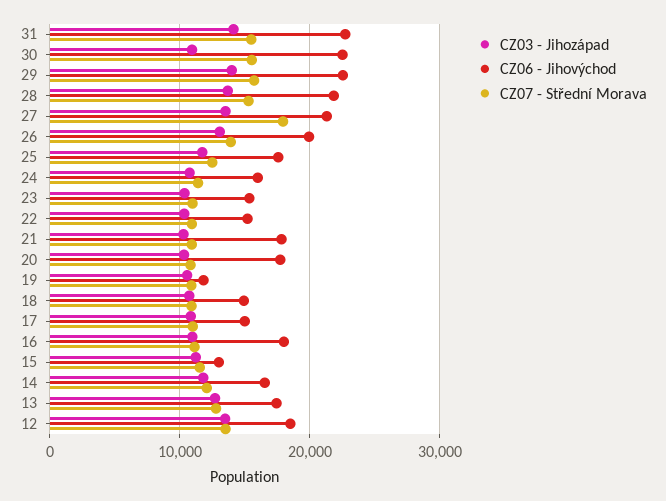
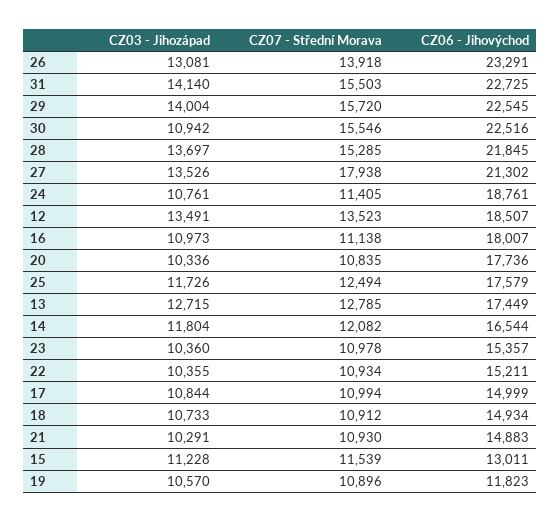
CZ06 - Jihovýchod, 26: 20000 -> 23291
CZ06 - Jihovýchod, 24: 16000 -> 18761
CZ06 - Jihovýchod, 21: 18000 -> 14883

